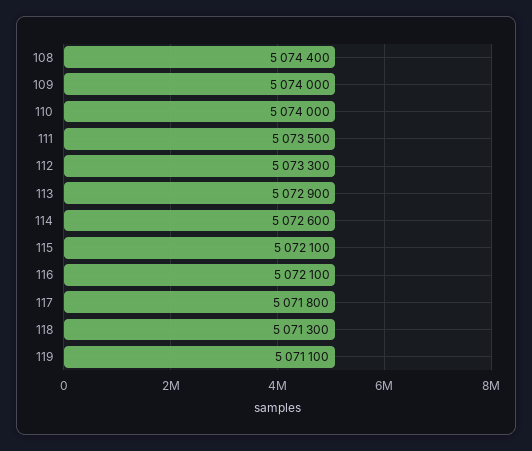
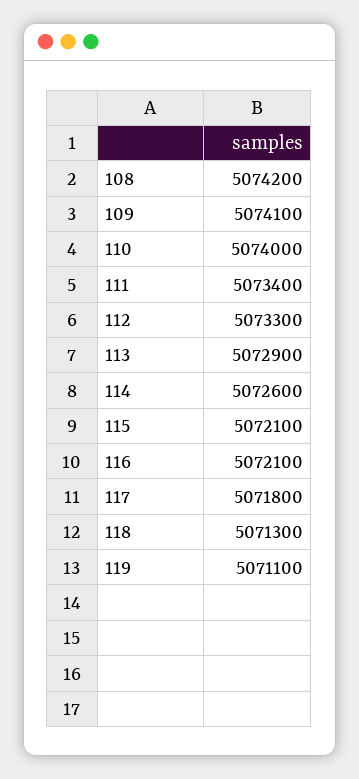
108: 5074400 -> 5074200
109: 5074000 -> 5074100
111: 5073500 -> 5073400

